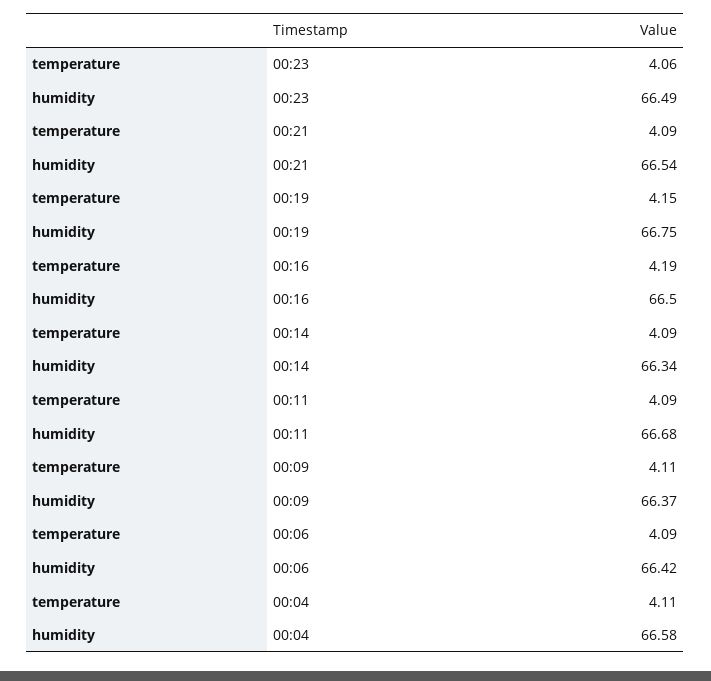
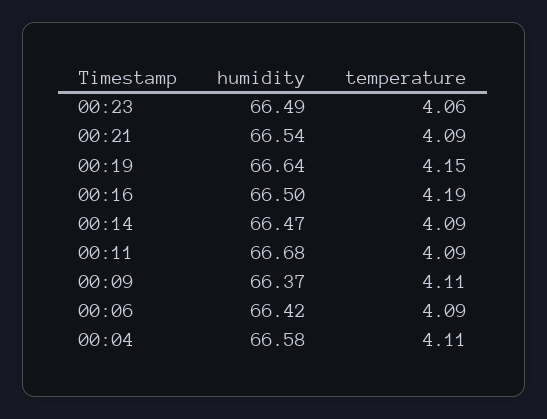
humidity, 00:19: 66.75 -> 66.64
humidity, 00:14: 66.34 -> 66.47

